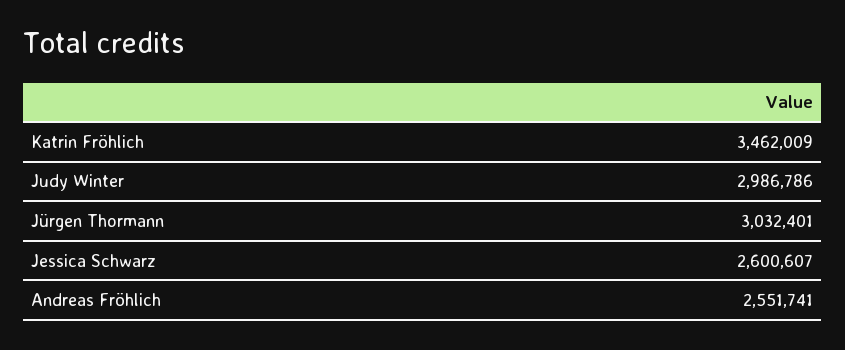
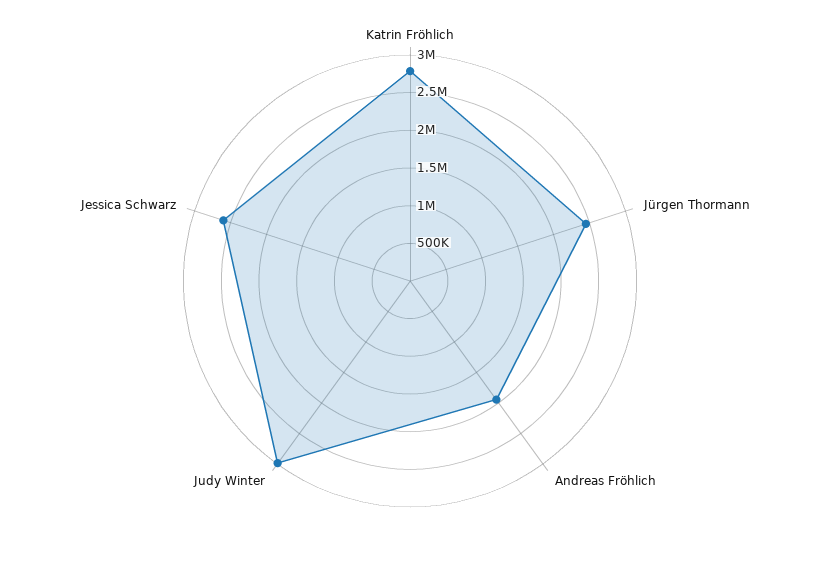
Katrin Fröhlich: 3462009 -> 2750000
Jürgen Thormann: 3032401 -> 2500000
Andreas Fröhlich: 2551741 -> 2000000

